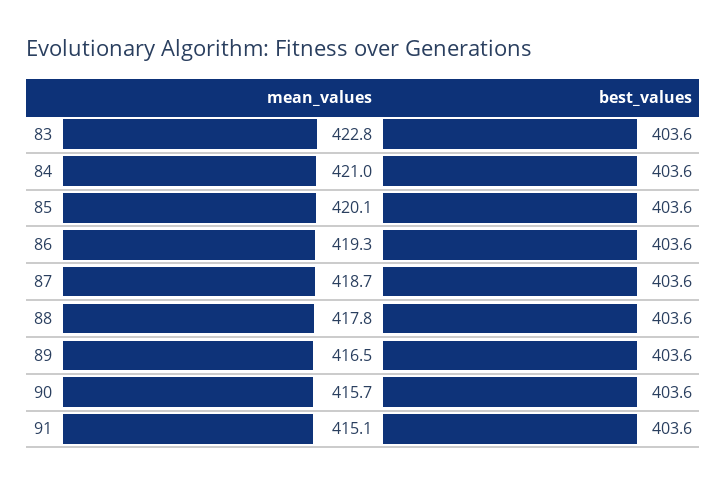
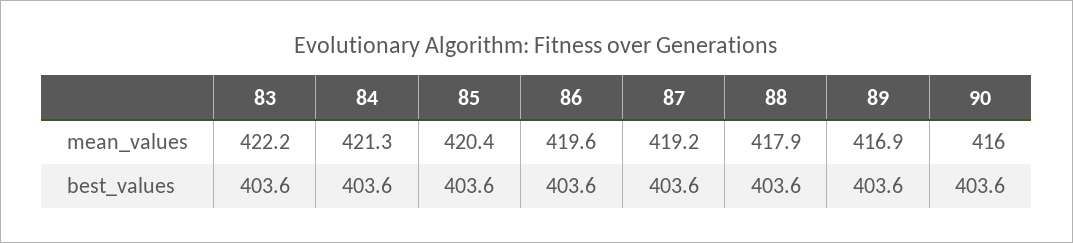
mean_values, 83: 422.8 -> 422.2
mean_values, 84: 421 -> 421.3
mean_values, 85: 420.1 -> 420.4
mean_values, 86: 419.3 -> 419.6
mean_values, 87: 418.7 -> 419.2
mean_values, 88: 417.8 -> 417.9
mean_values, 89: 416.5 -> 416.9
mean_values, 90: 415.7 -> 416
mean_values, 91: 415.1 -> none
best_values, 91: 403.6 -> none

